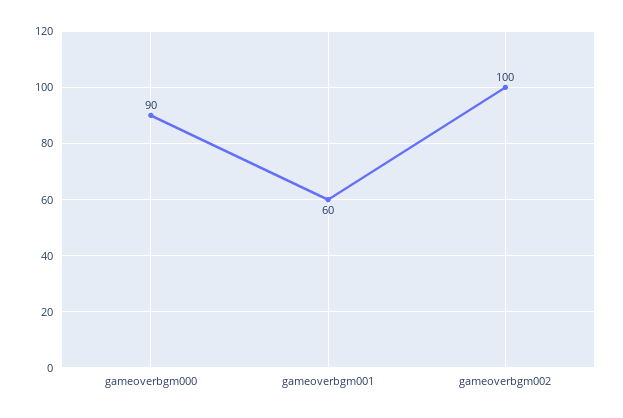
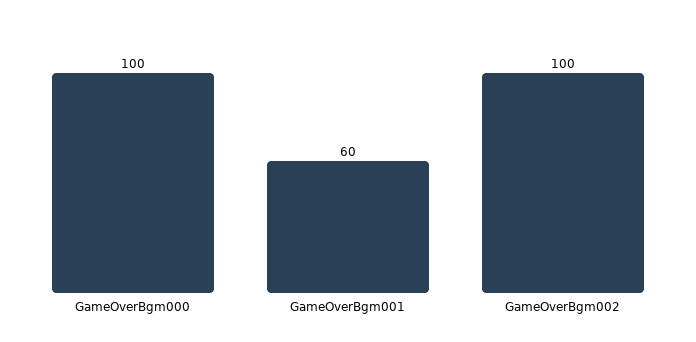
gameoverbgm000: 90 -> 100

